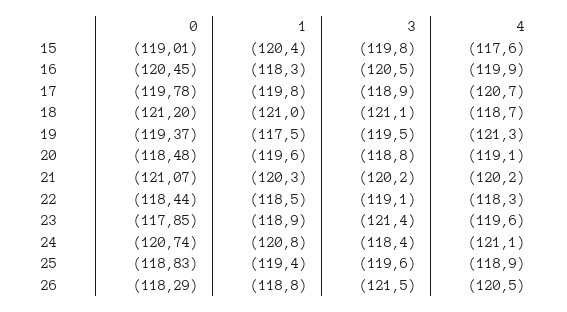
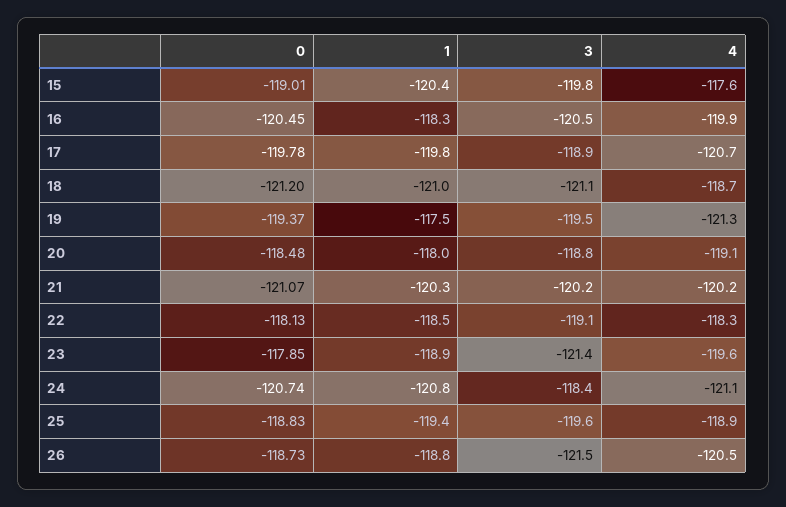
1, 20: -119.6 -> -118
0, 22: -118.44 -> -118.13
0, 26: -118.29 -> -118.73

